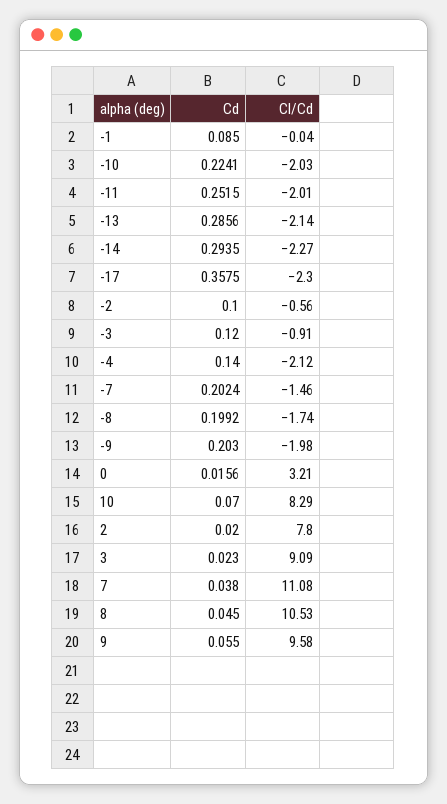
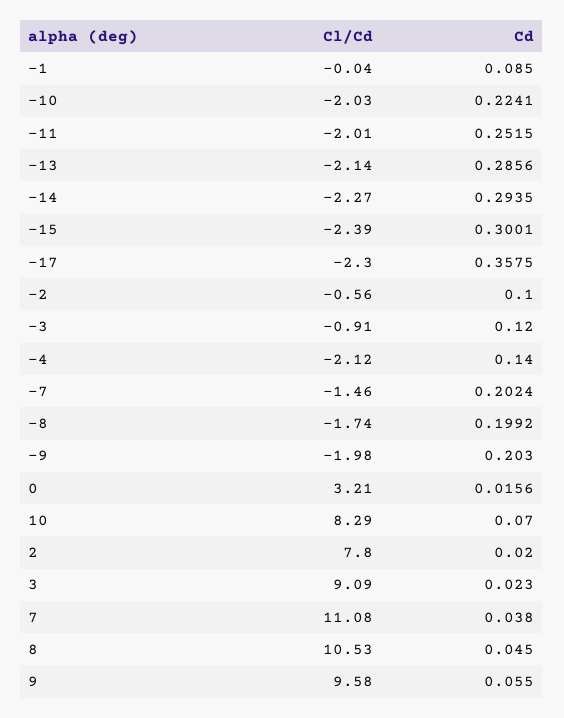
Cl/Cd, -15: none -> -2.39
Cd, -15: none -> 0.3001

